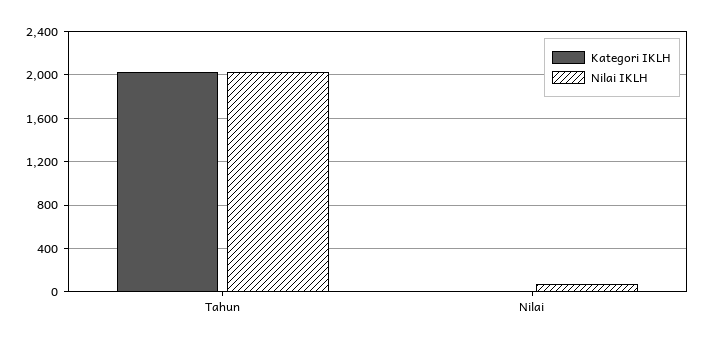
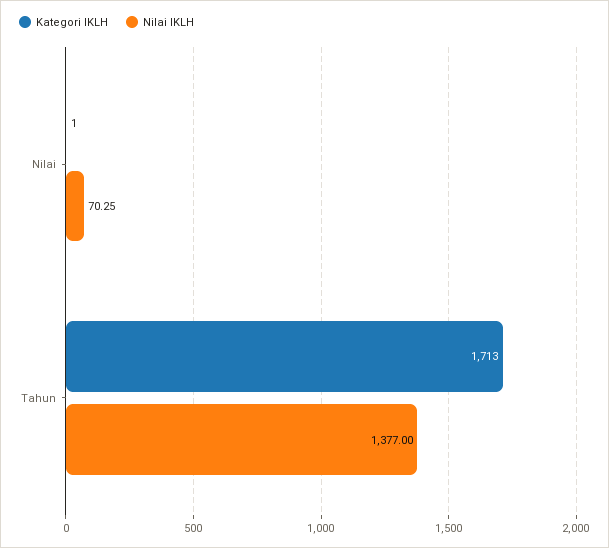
Kategori IKLH, Tahun: 2000 -> 1713
Nilai IKLH, Tahun: 2000 -> 1377

